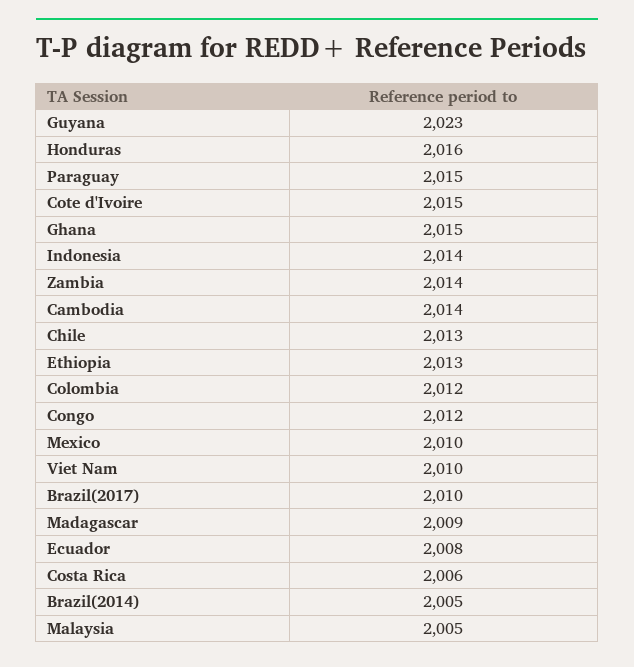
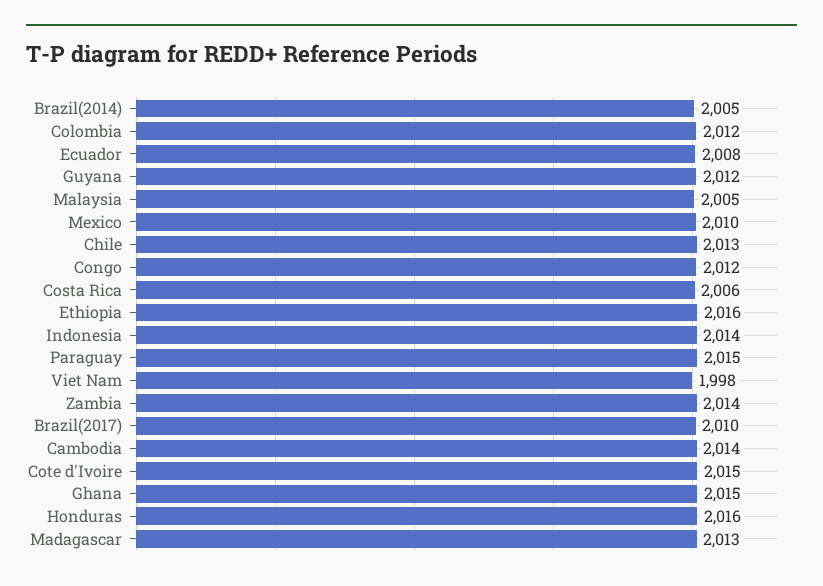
Guyana: 2023 -> 2012
Ethiopia: 2013 -> 2016
Viet Nam: 2010 -> 1998
Madagascar: 2009 -> 2013

